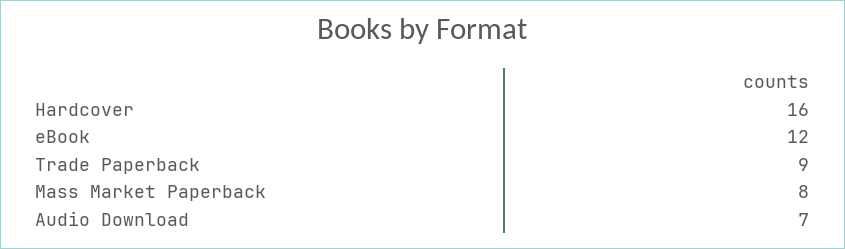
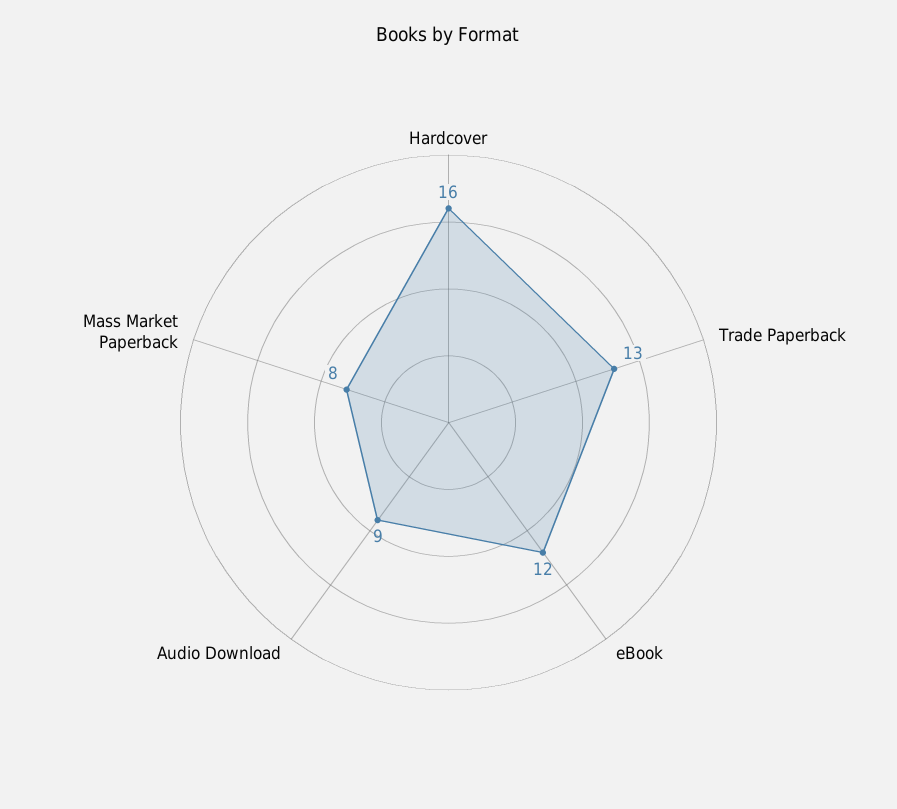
Trade Paperback: 9 -> 13
Audio Download: 7 -> 9

